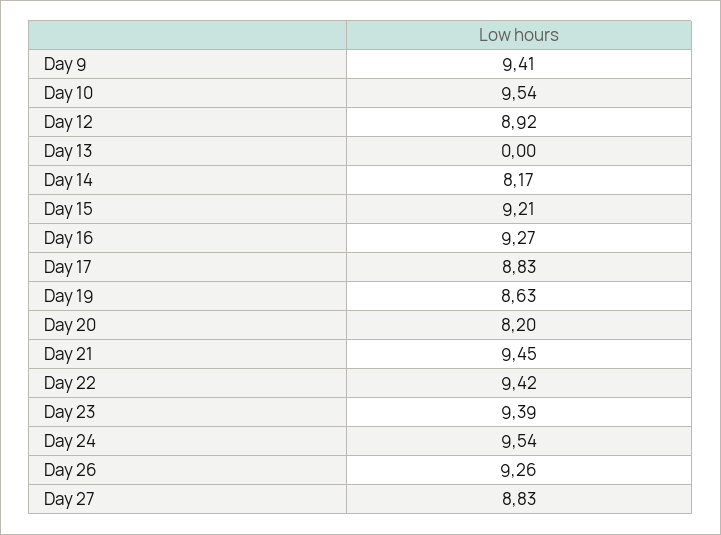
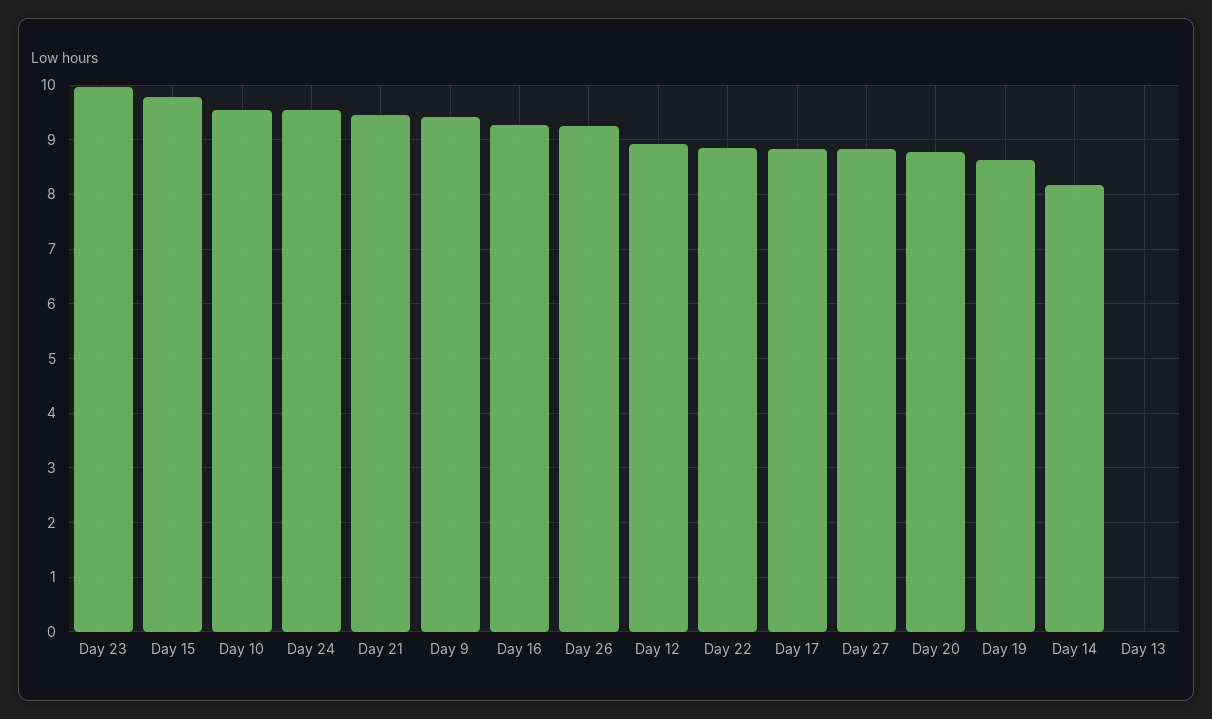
Day 15: 9.21 -> 9.8
Day 20: 8.2 -> 8.8
Day 22: 9.42 -> 8.8
Day 23: 9.39 -> 10

